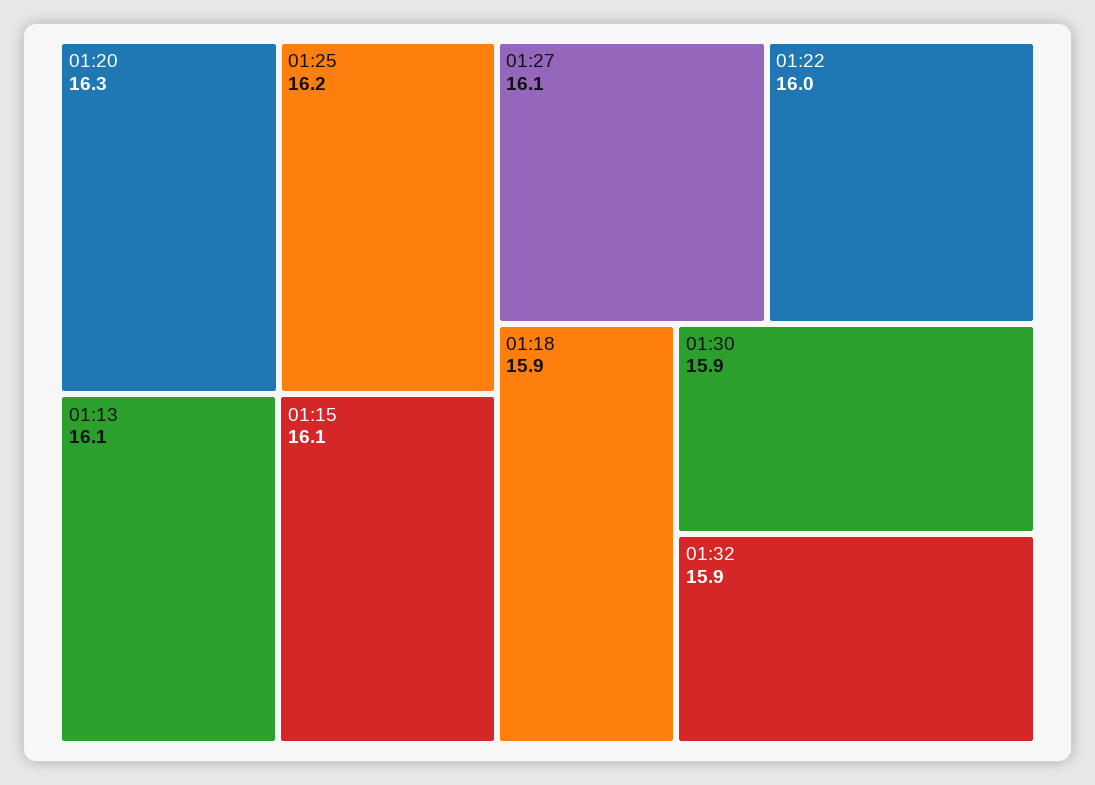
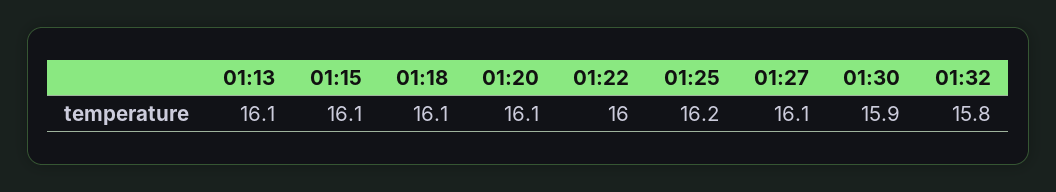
01:20: 16.3 -> 16.1
01:18: 15.9 -> 16.1
01:32: 15.9 -> 15.8

